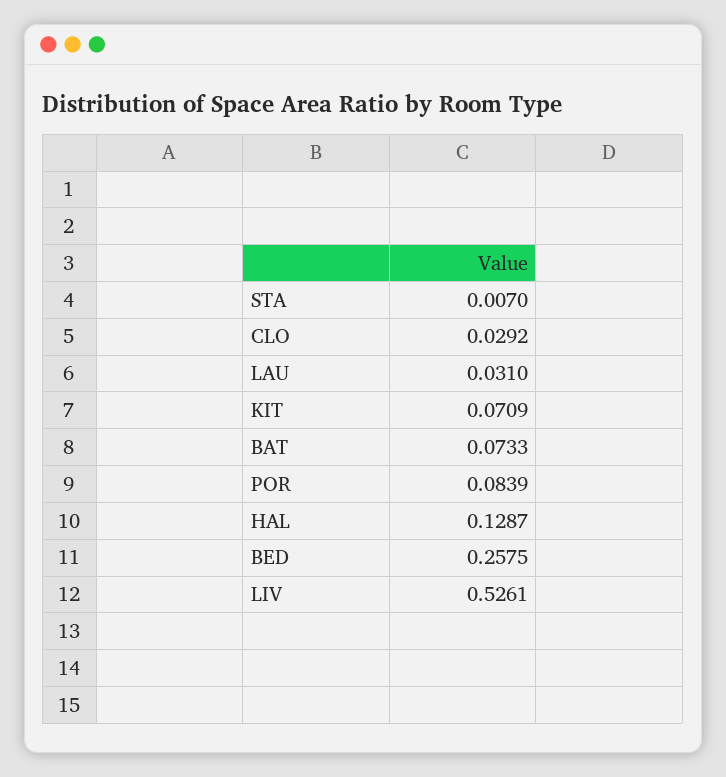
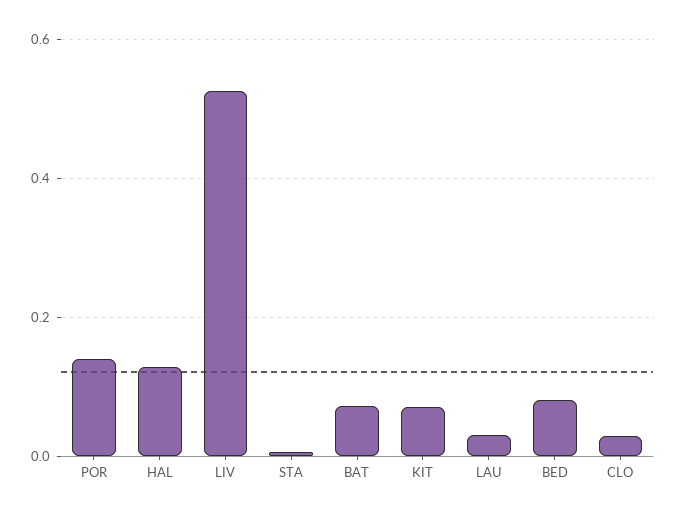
POR: 0.0839 -> 0.14
BED: 0.2575 -> 0.08

